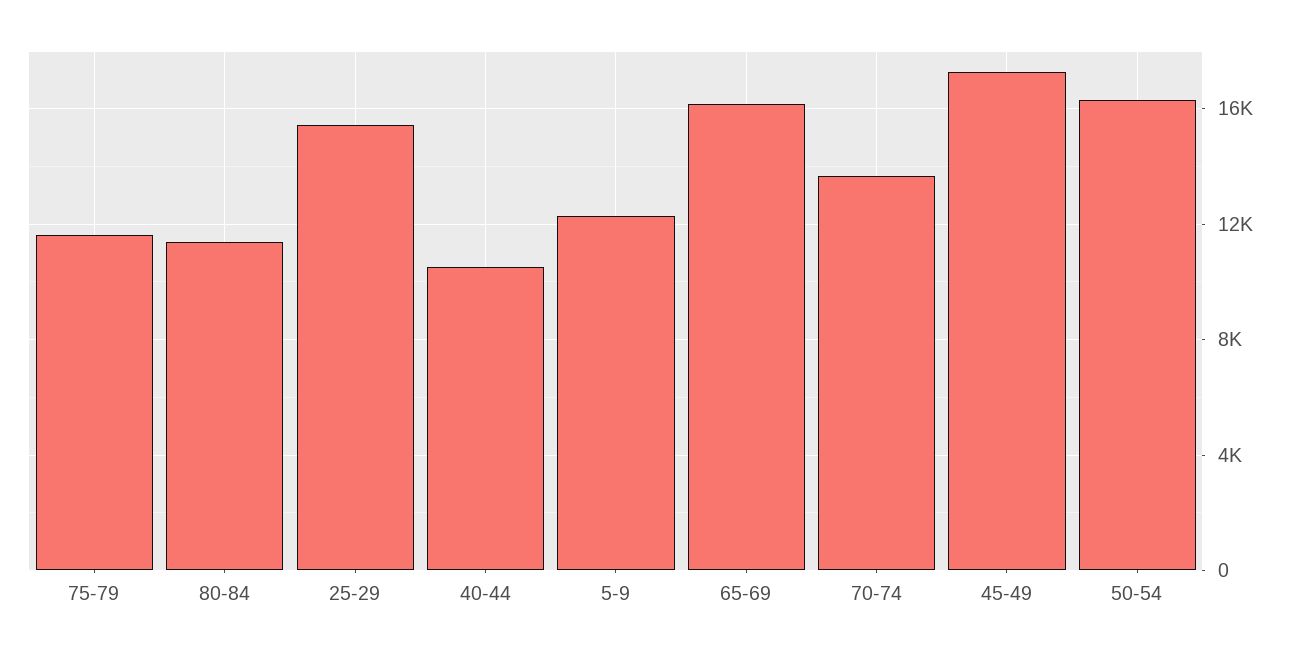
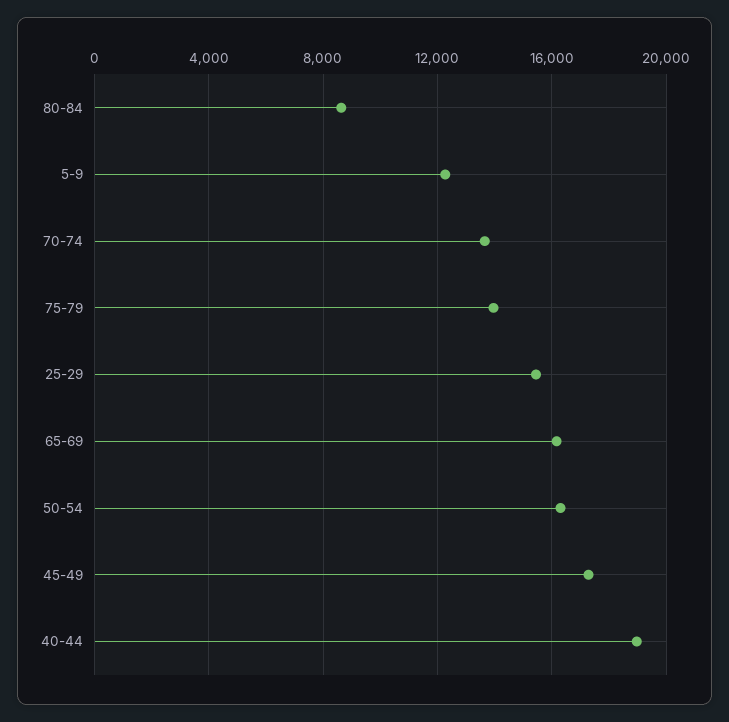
75-79: 11500 -> 14000
80-84: 11500 -> 8500
40-44: 10500 -> 19000

